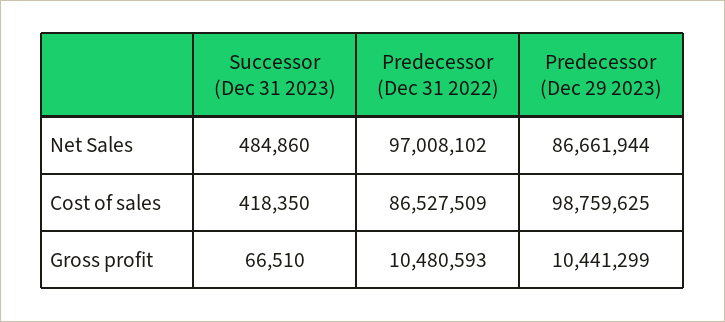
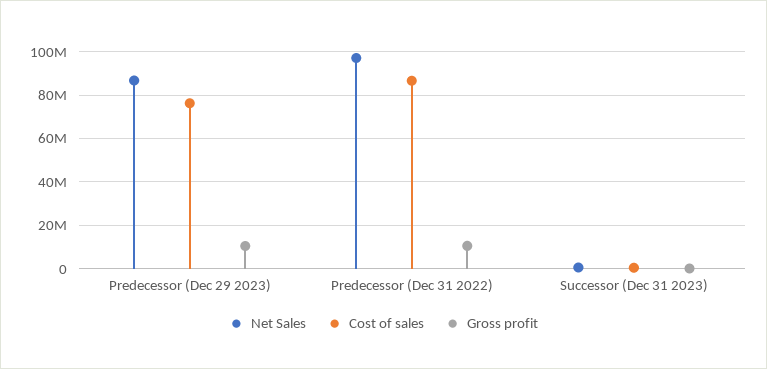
Cost of sales, Predecessor (Dec 29 2023): 98759625 -> 75000000

